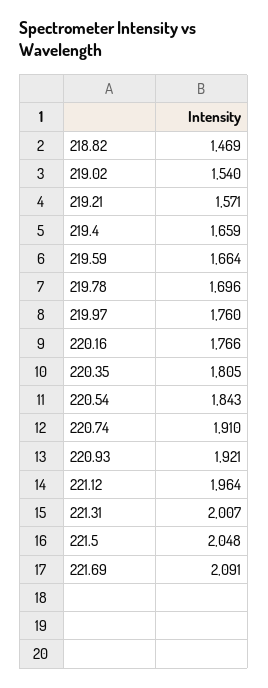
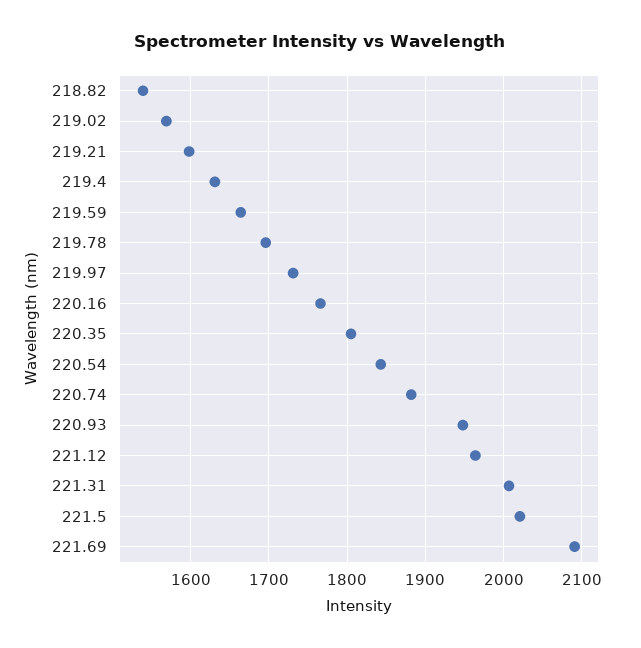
218.82: 1469 -> 1540
219.02: 1540 -> 1570
219.21: 1571 -> 1600
219.4: 1659 -> 1630
219.97: 1760 -> 1730
220.74: 1910 -> 1880
220.93: 1921 -> 1950
221.5: 2048 -> 2020

